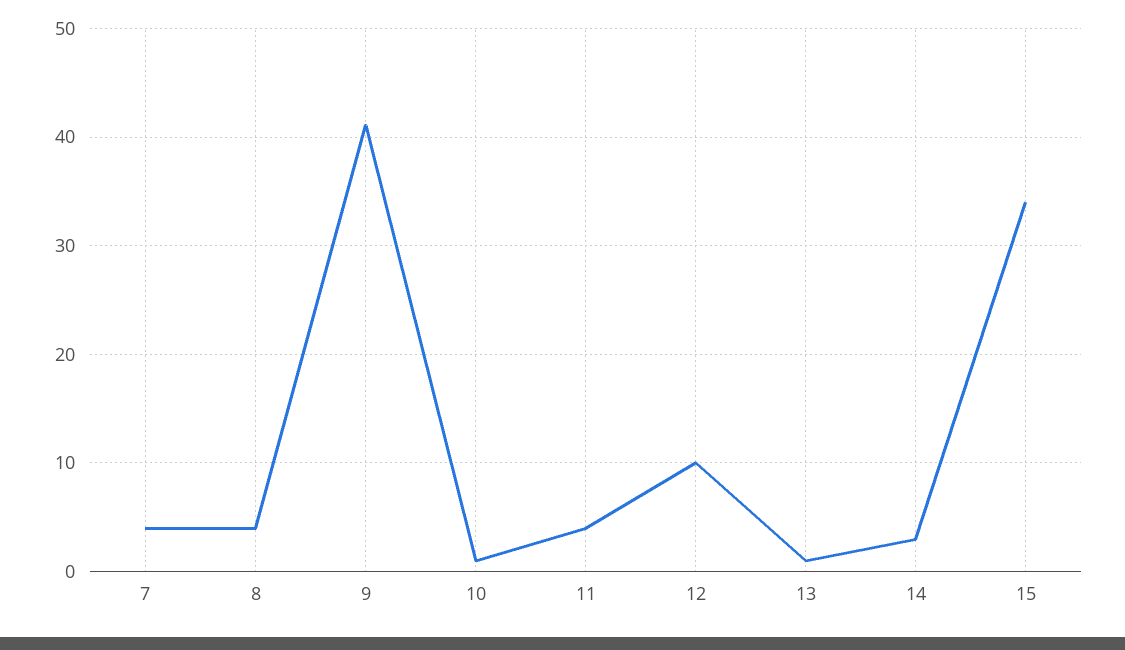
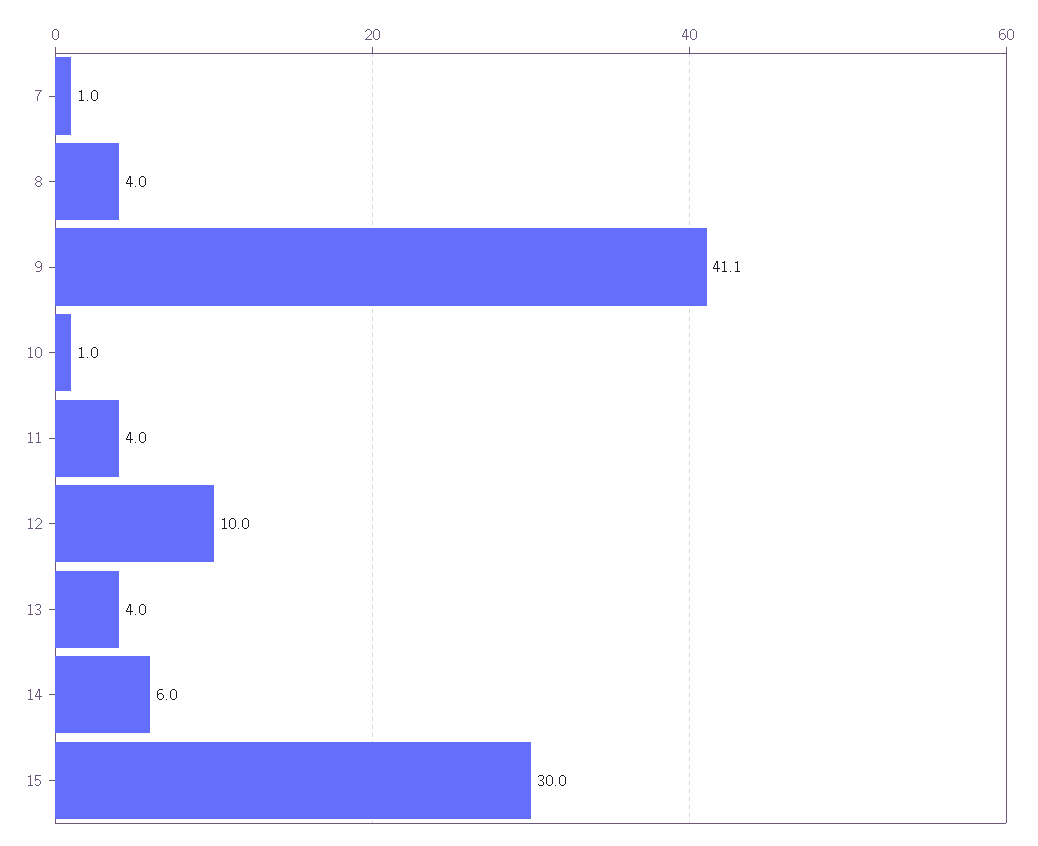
7: 4 -> 1
13: 1 -> 4
14: 3 -> 6
15: 34 -> 30

